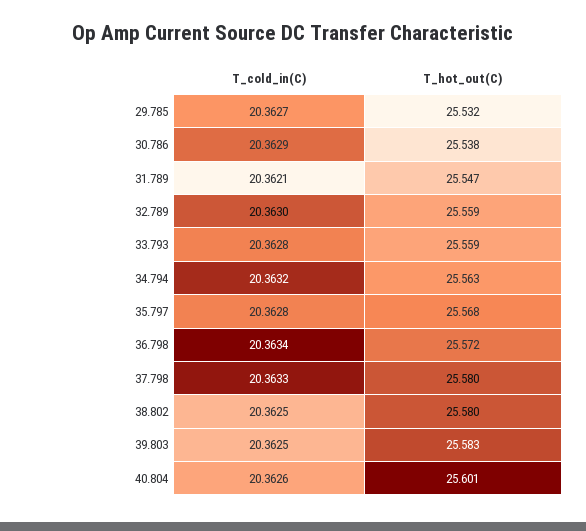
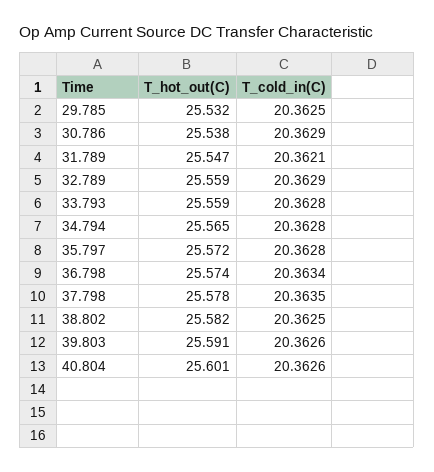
T_cold_in(C), 29.785: 20.3627 -> 20.3625
T_cold_in(C), 32.789: 20.363 -> 20.3629
T_cold_in(C), 34.794: 20.3632 -> 20.3628
T_hot_out(C), 34.794: 25.563 -> 25.565
T_hot_out(C), 35.797: 25.568 -> 25.572
T_hot_out(C), 36.798: 25.572 -> 25.574
T_cold_in(C), 37.798: 20.3633 -> 20.3635
T_hot_out(C), 37.798: 25.58 -> 25.578
T_hot_out(C), 38.802: 25.58 -> 25.582
T_cold_in(C), 39.803: 20.3625 -> 20.3626
T_hot_out(C), 39.803: 25.583 -> 25.591

